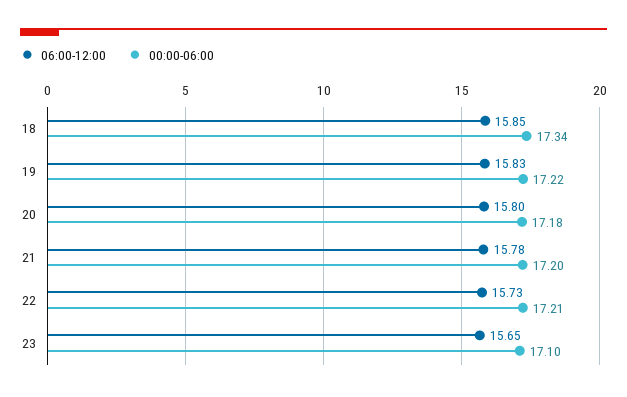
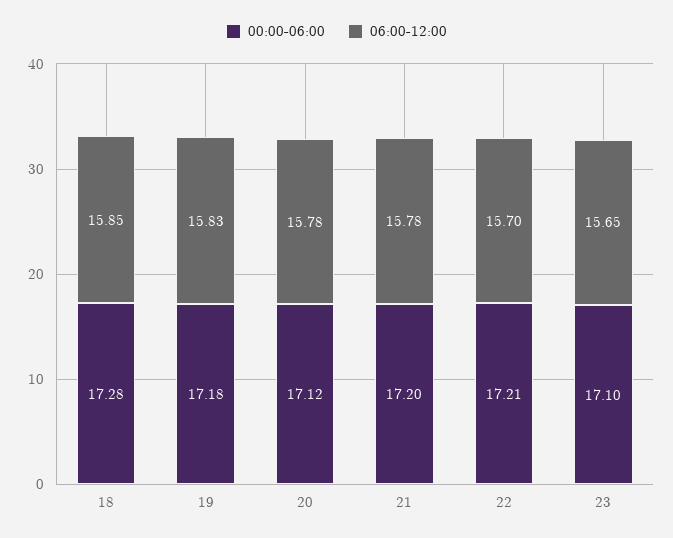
00:00-06:00, 18: 17.34 -> 17.28
00:00-06:00, 19: 17.22 -> 17.18
06:00-12:00, 20: 15.8 -> 15.78
00:00-06:00, 20: 17.18 -> 17.12
06:00-12:00, 22: 15.73 -> 15.7

